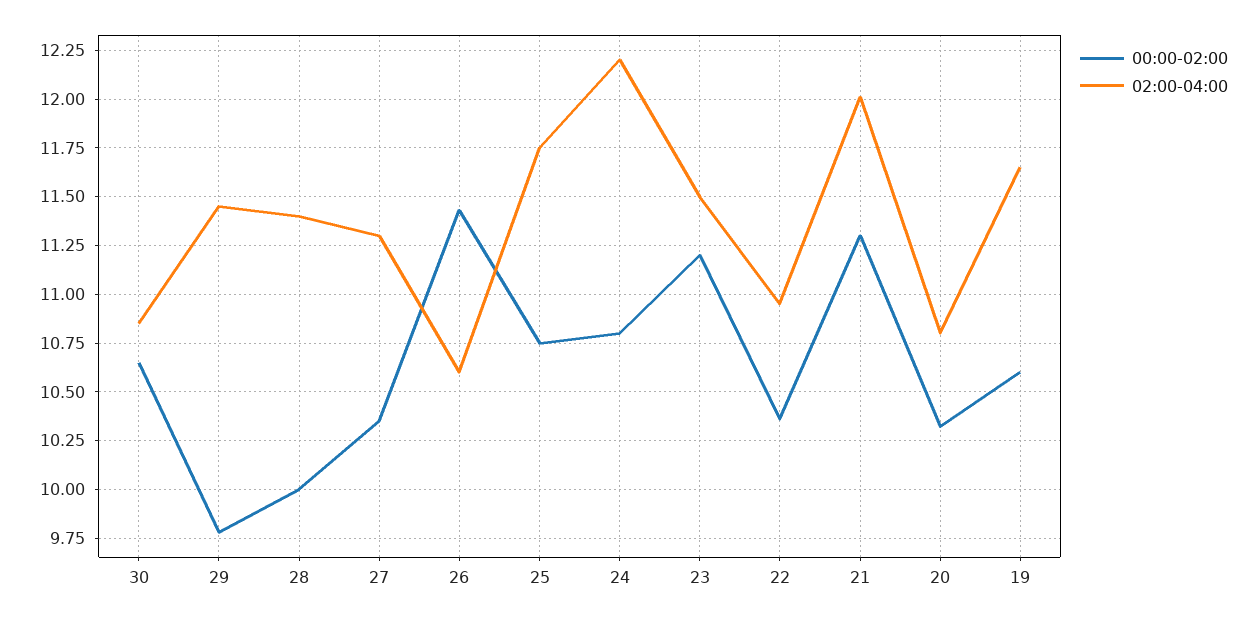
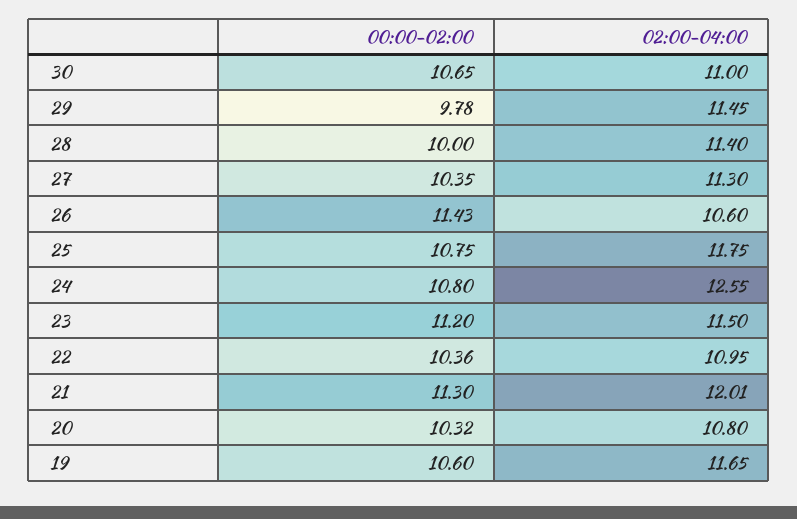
02:00-04:00, 30: 10.85 -> 11
02:00-04:00, 24: 12.2 -> 12.55

